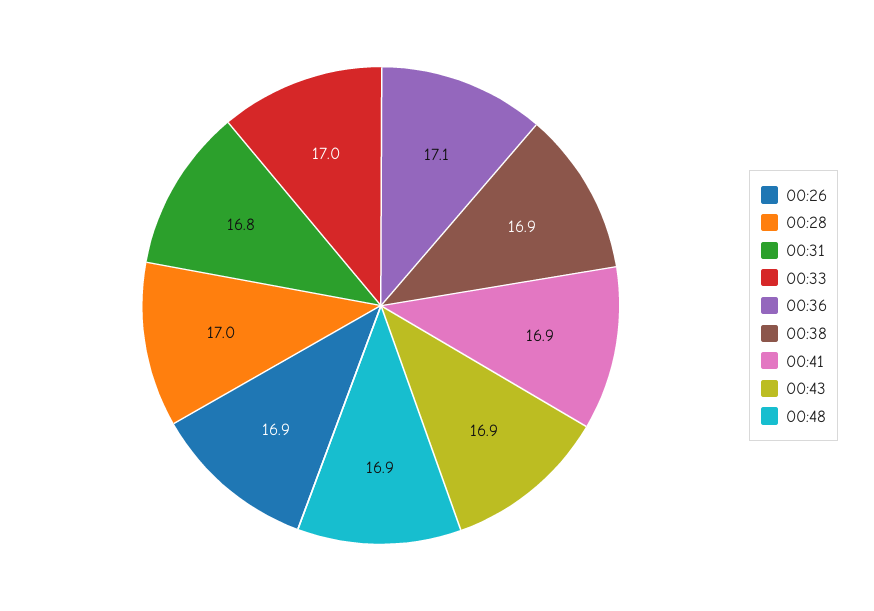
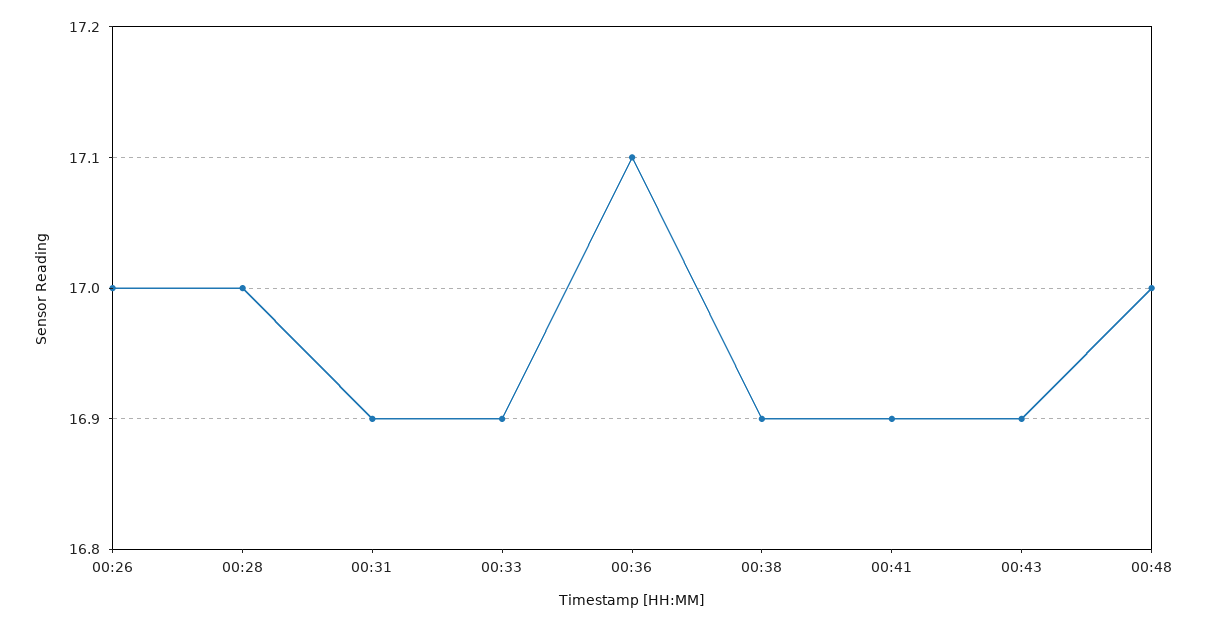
00:26: 16.9 -> 17
00:31: 16.8 -> 16.9
00:33: 17 -> 16.9
00:48: 16.9 -> 17

